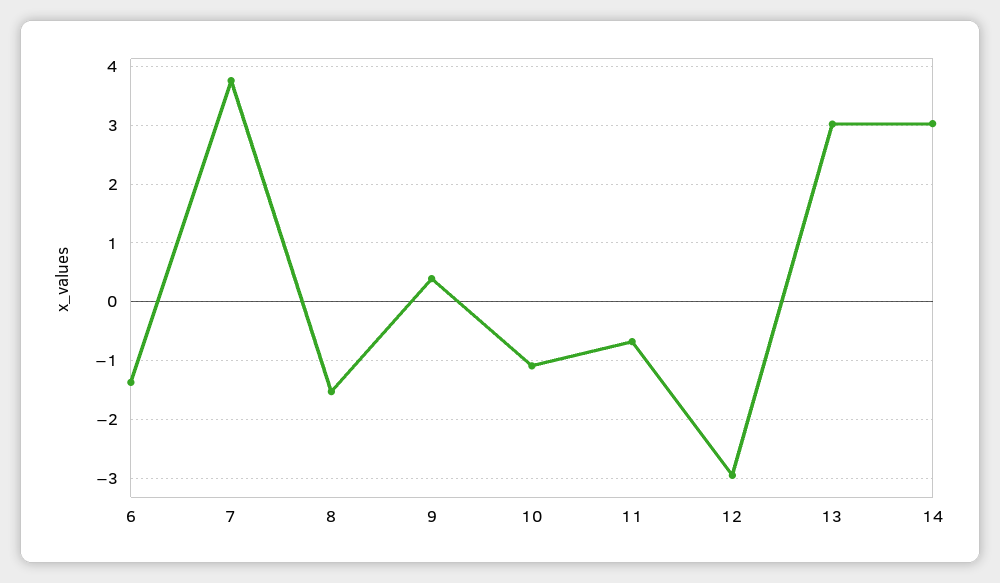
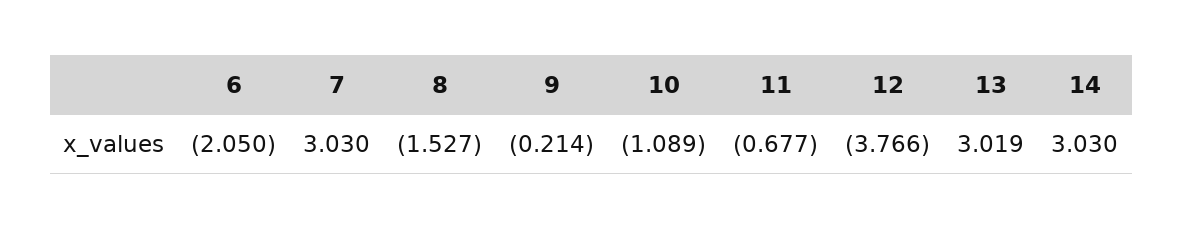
6: -1.4 -> -2.05
7: 3.8 -> 3.03
9: 0.4 -> -0.214
12: -3 -> -3.766

